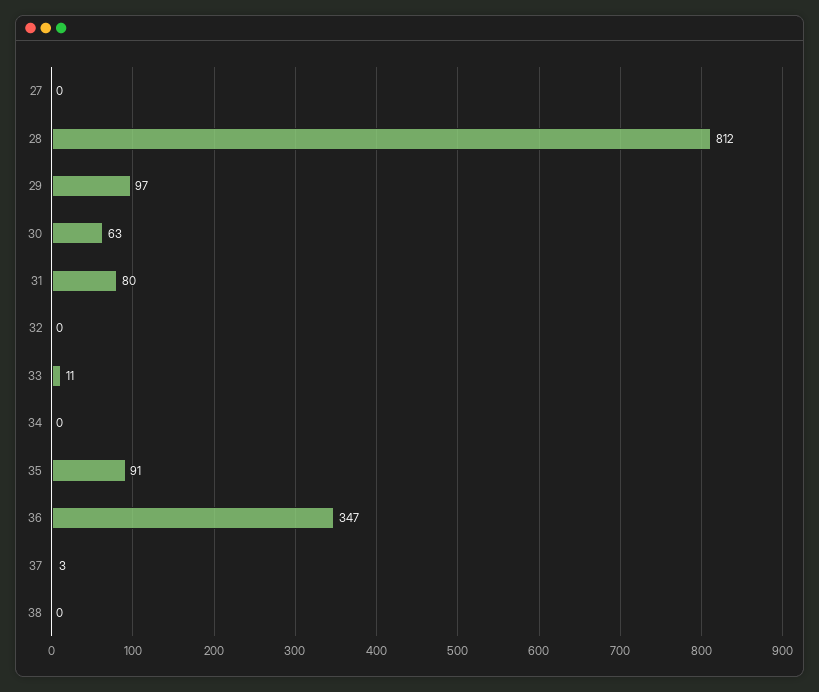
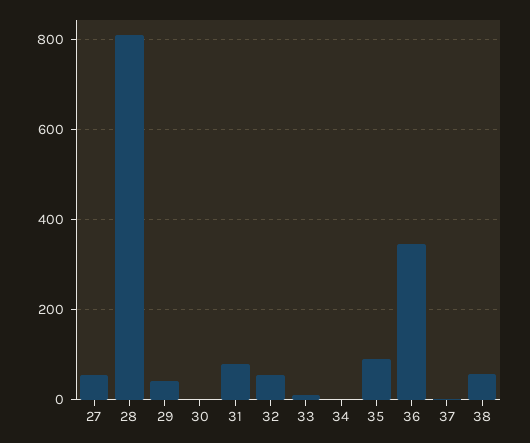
27: 0 -> 60
29: 97 -> 40
30: 63 -> 0
32: 0 -> 60
38: 0 -> 60

